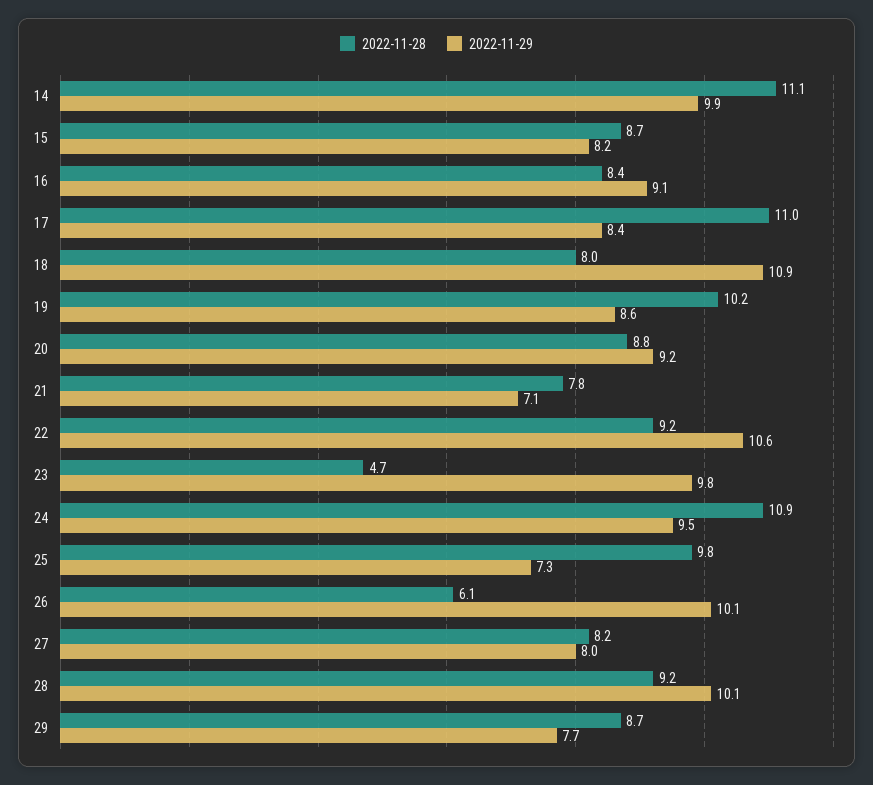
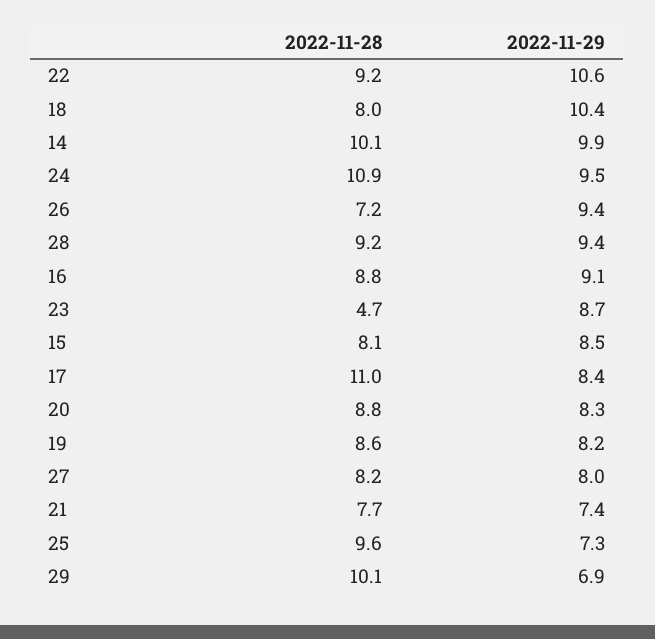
2022-11-28, 14: 11.1 -> 10.1
2022-11-28, 15: 8.7 -> 8.1
2022-11-29, 15: 8.2 -> 8.5
2022-11-28, 16: 8.4 -> 8.8
2022-11-29, 18: 10.9 -> 10.4
2022-11-28, 19: 10.2 -> 8.6
2022-11-29, 19: 8.6 -> 8.2
2022-11-29, 20: 9.2 -> 8.3
2022-11-28, 21: 7.8 -> 7.7
2022-11-29, 21: 7.1 -> 7.4
2022-11-29, 23: 9.8 -> 8.7
2022-11-28, 25: 9.8 -> 9.6
2022-11-28, 26: 6.1 -> 7.2
2022-11-29, 26: 10.1 -> 9.4
2022-11-29, 28: 10.1 -> 9.4
2022-11-28, 29: 8.7 -> 10.1
2022-11-29, 29: 7.7 -> 6.9

